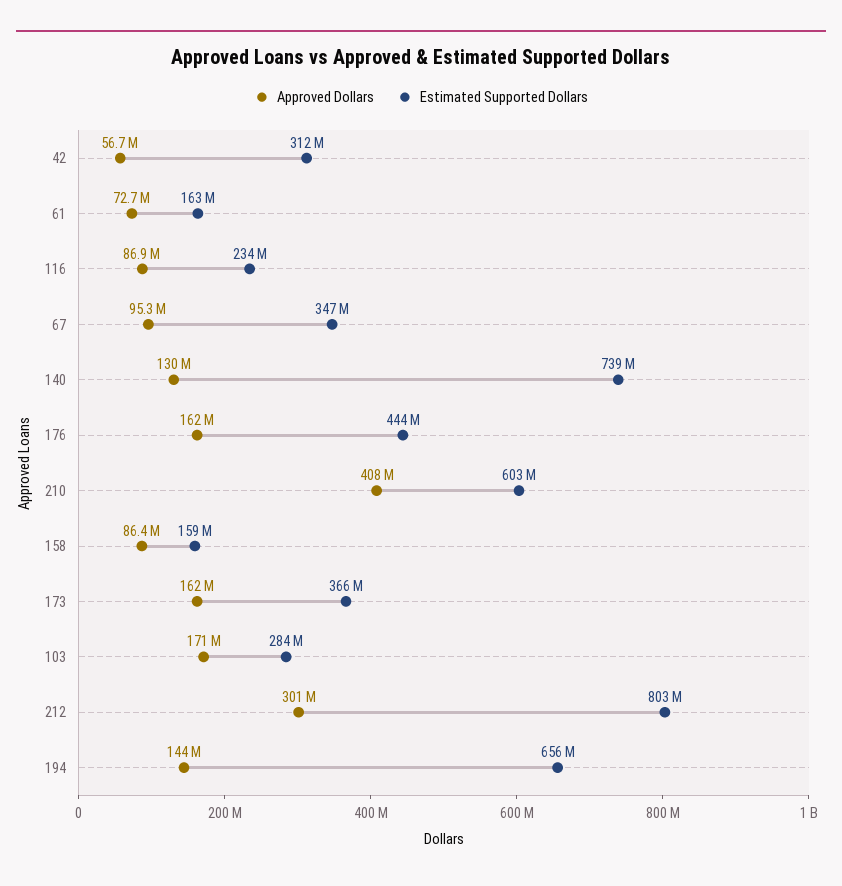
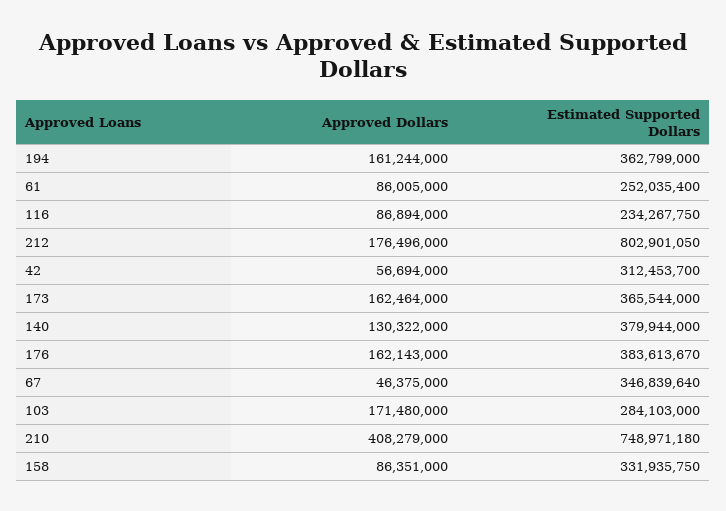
Approved Dollars, 61: 72700000 -> 86005000
Estimated Supported Dollars, 61: 163000000 -> 252035400
Approved Dollars, 67: 95300000 -> 46375000
Estimated Supported Dollars, 140: 739000000 -> 379944000
Estimated Supported Dollars, 176: 444000000 -> 383613670
Estimated Supported Dollars, 210: 603000000 -> 748971180
Estimated Supported Dollars, 158: 159000000 -> 331935750
Approved Dollars, 212: 301000000 -> 176496000
Approved Dollars, 194: 144000000 -> 161244000
Estimated Supported Dollars, 194: 656000000 -> 362799000

